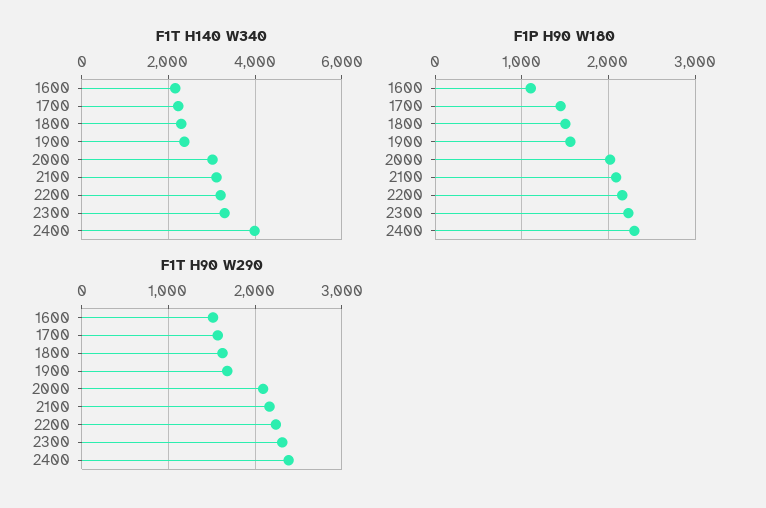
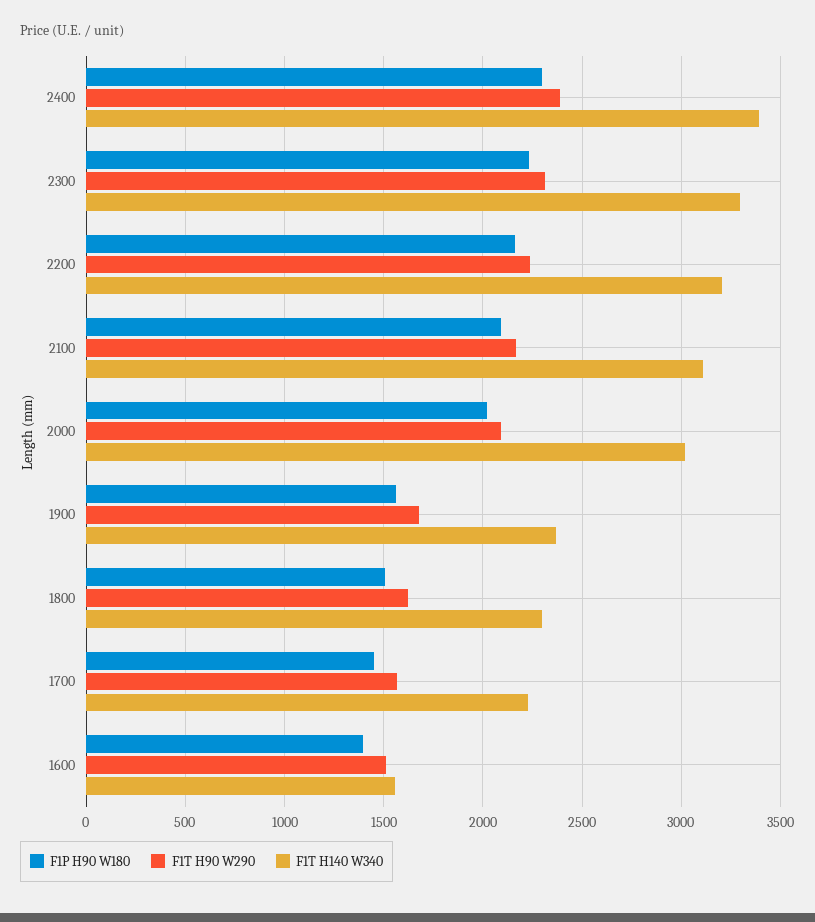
F1T H140 W340, 1600: 2200 -> 1550
F1T H140 W340, 2400: 4000 -> 3400
F1P H90 W180, 1600: 1100 -> 1400

